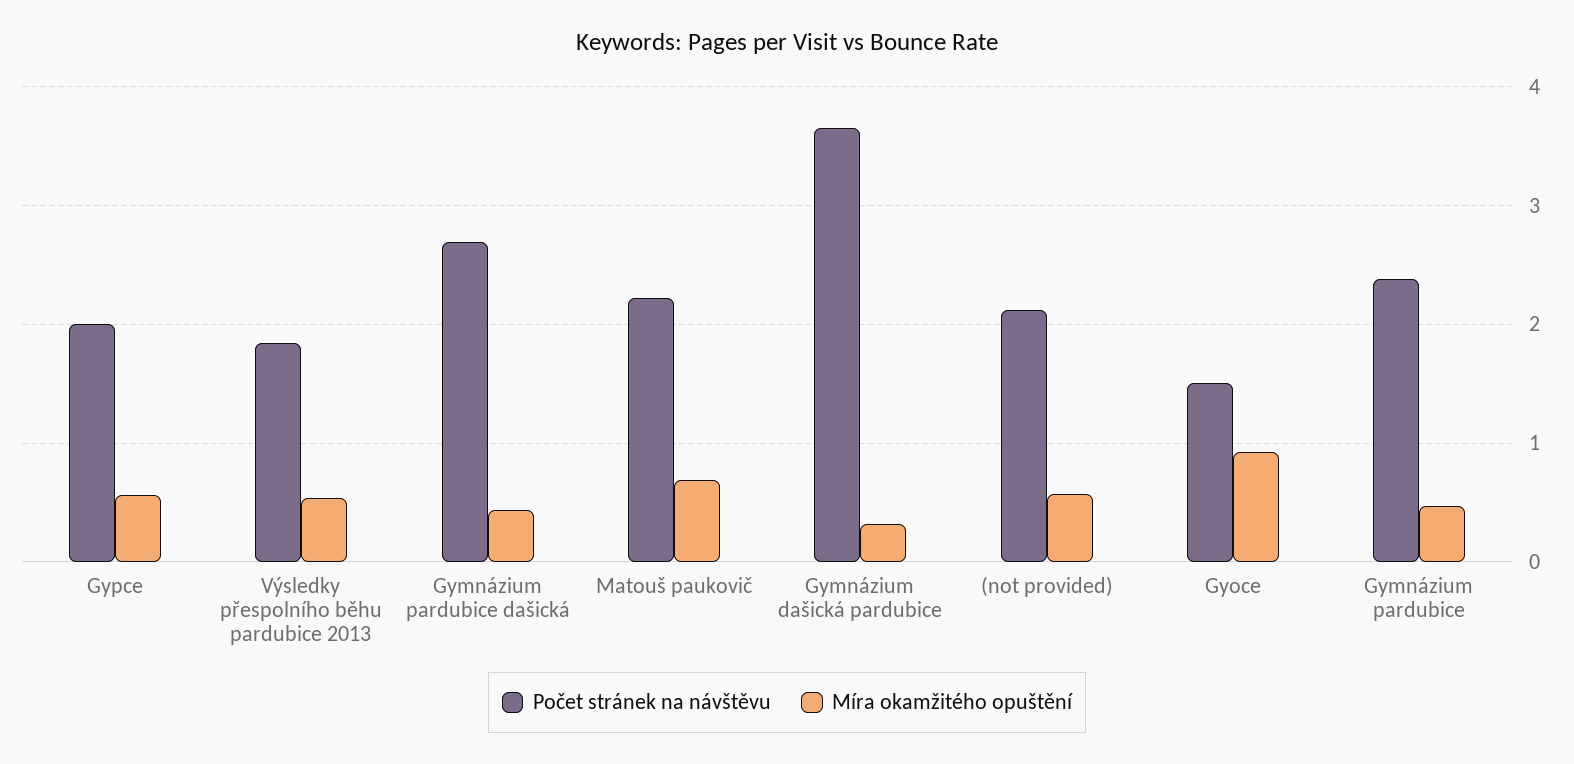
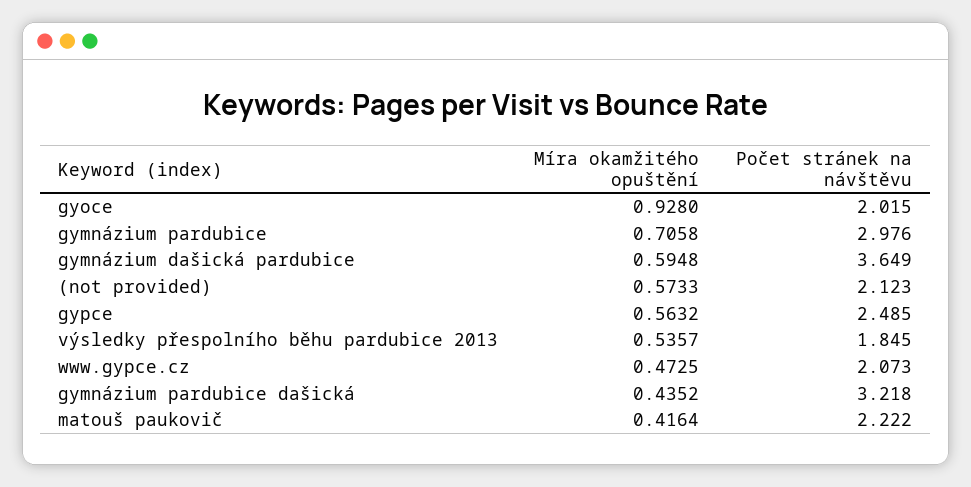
Počet stránek na návštěvu, Gypce: 2 -> 2.485
Počet stránek na návštěvu, Gymnázium pardubice dašická: 2.7 -> 3.218
Míra okamžitého opuštění, Matouš paukovič: 0.7 -> 0.4164
Míra okamžitého opuštění, Gymnázium dašická pardubice: 0.3 -> 0.5948
Počet stránek na návštěvu, Gyoce: 1.5 -> 2.015
Počet stránek na návštěvu, Gymnázium pardubice: 2.4 -> 2.976
Míra okamžitého opuštění, Gymnázium pardubice: 0.5 -> 0.7058
Míra okamžitého opuštění, www.gypce.cz: none -> 0.4725
Počet stránek na návštěvu, www.gypce.cz: none -> 2.073

